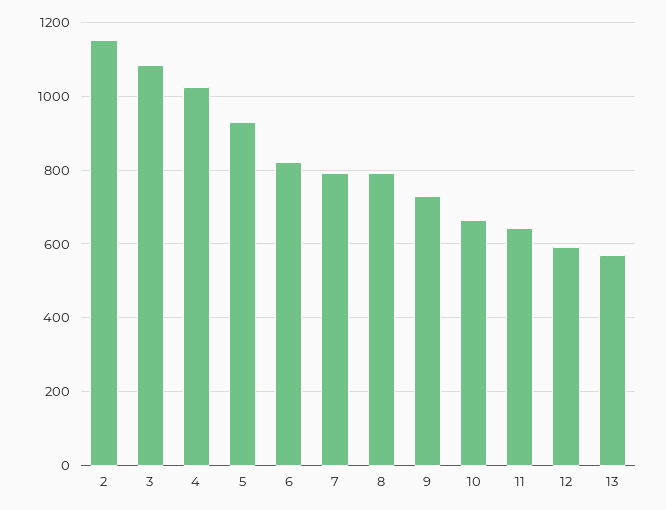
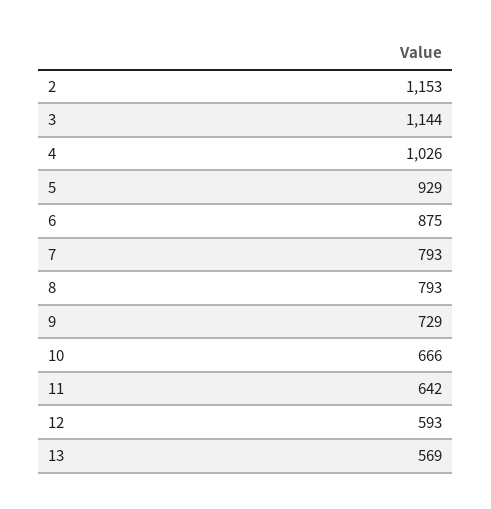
3: 1080 -> 1144
6: 820 -> 875

